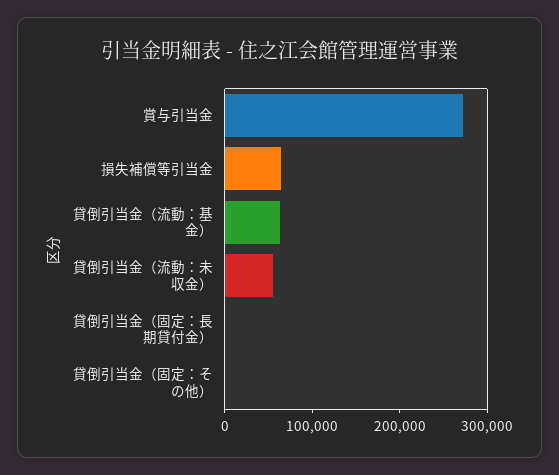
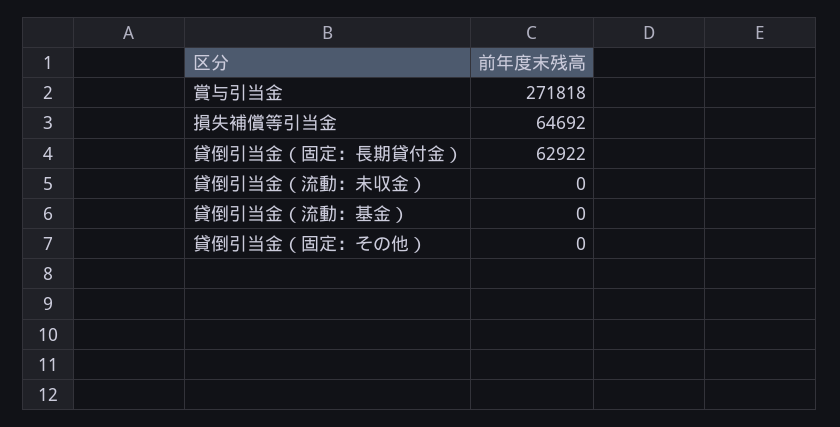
貸倒引当金（流動：基金）: 60000 -> 0
貸倒引当金（流動：未収金）: 60000 -> 0
貸倒引当金（固定：長期貸付金）: 0 -> 62922

